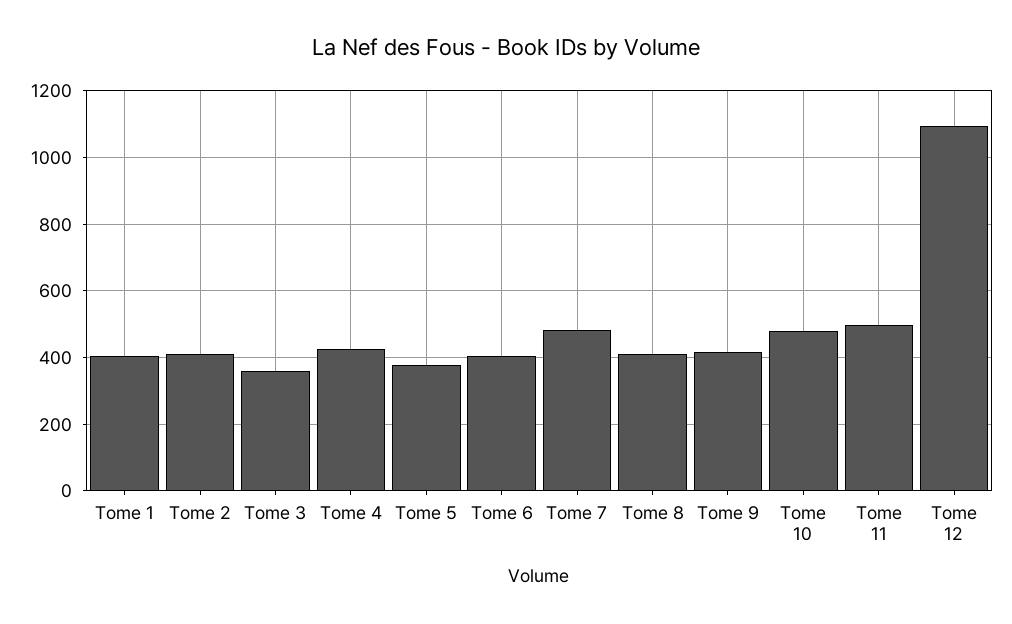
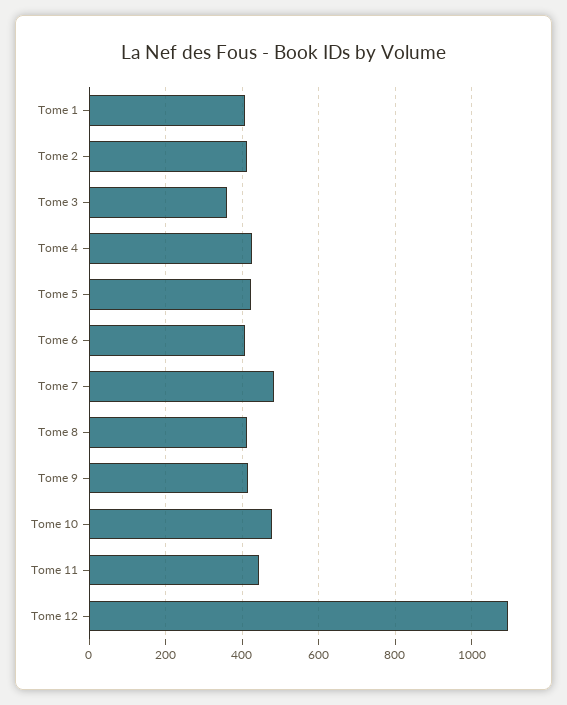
Tome 5: 380 -> 420
Tome 11: 500 -> 440

